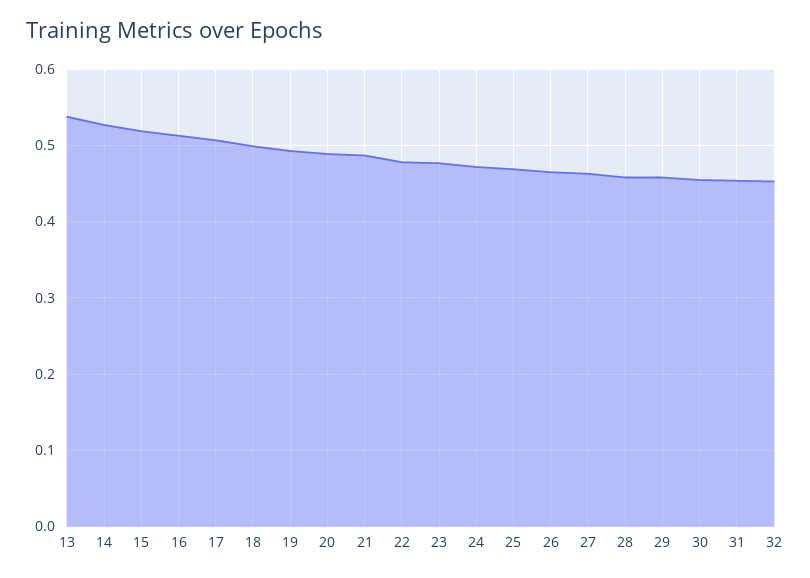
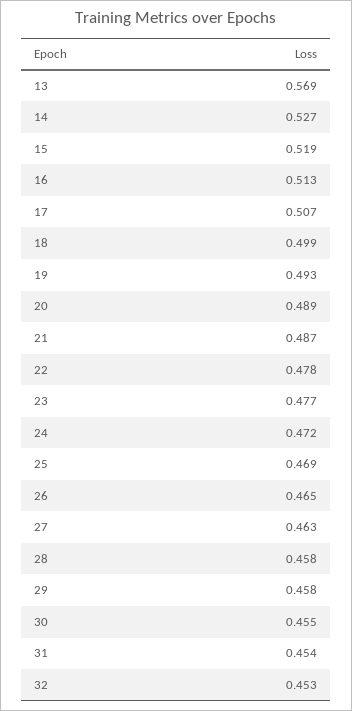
13: 0.54 -> 0.569

